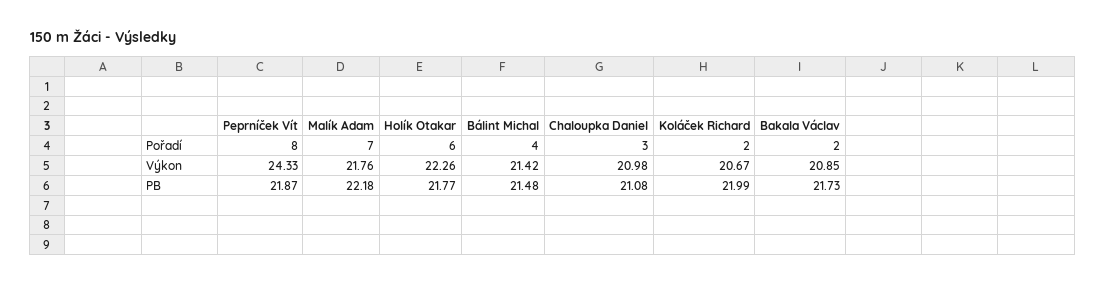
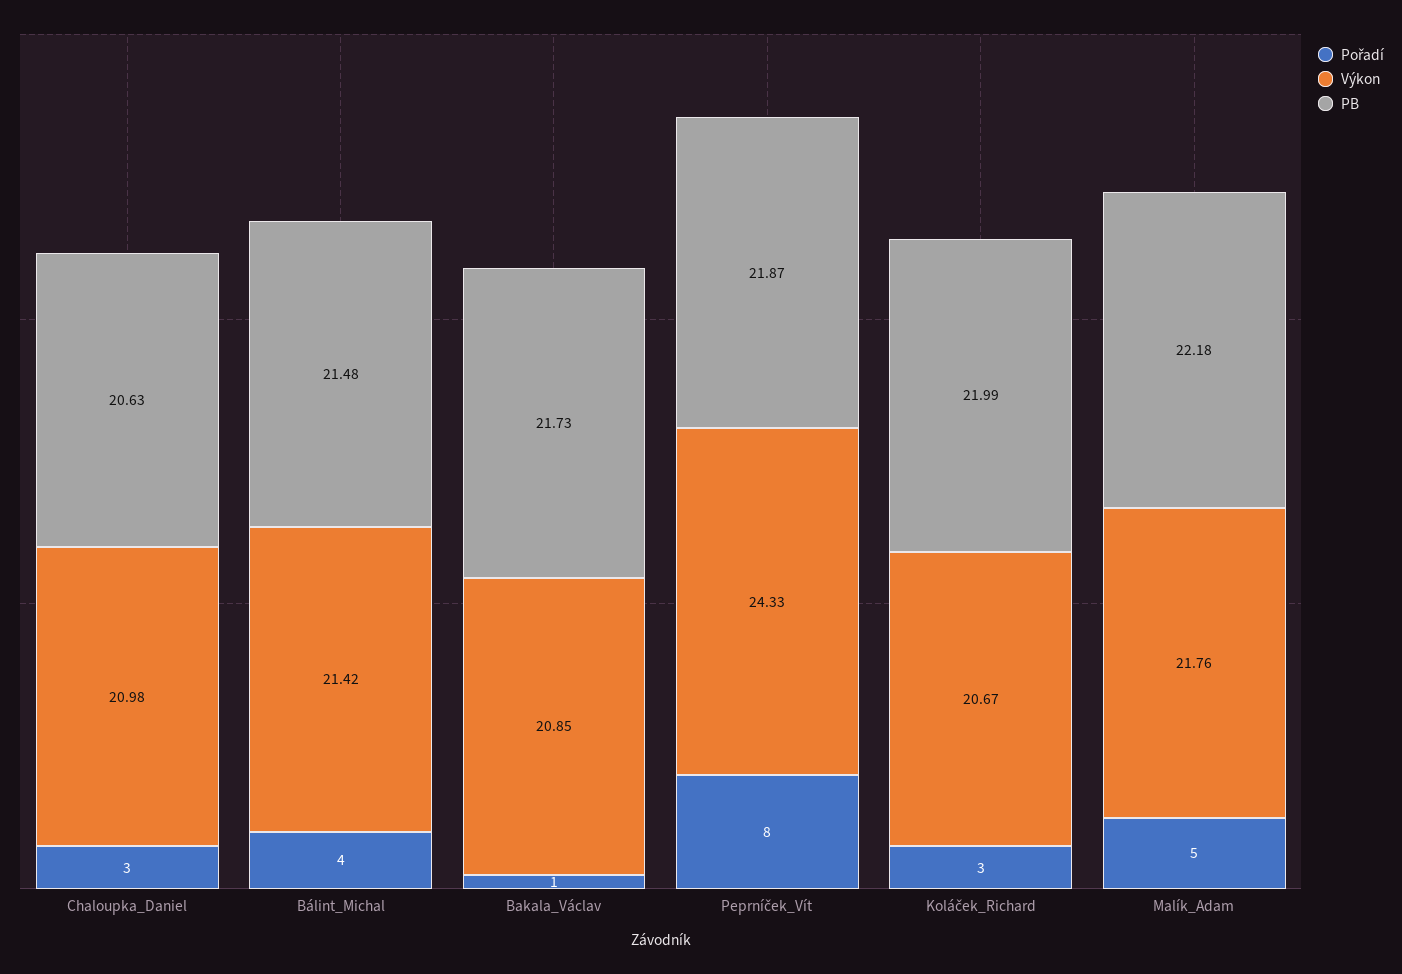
Pořadí, Malík Adam: 7 -> 5
Pořadí, Holík Otakar: 6 -> none
Pořadí, Koláček Richard: 2 -> 3
Pořadí, Bakala Václav: 2 -> 1
Výkon, Holík Otakar: 22.26 -> none
PB, Holík Otakar: 21.77 -> none
PB, Chaloupka Daniel: 21.08 -> 20.63

